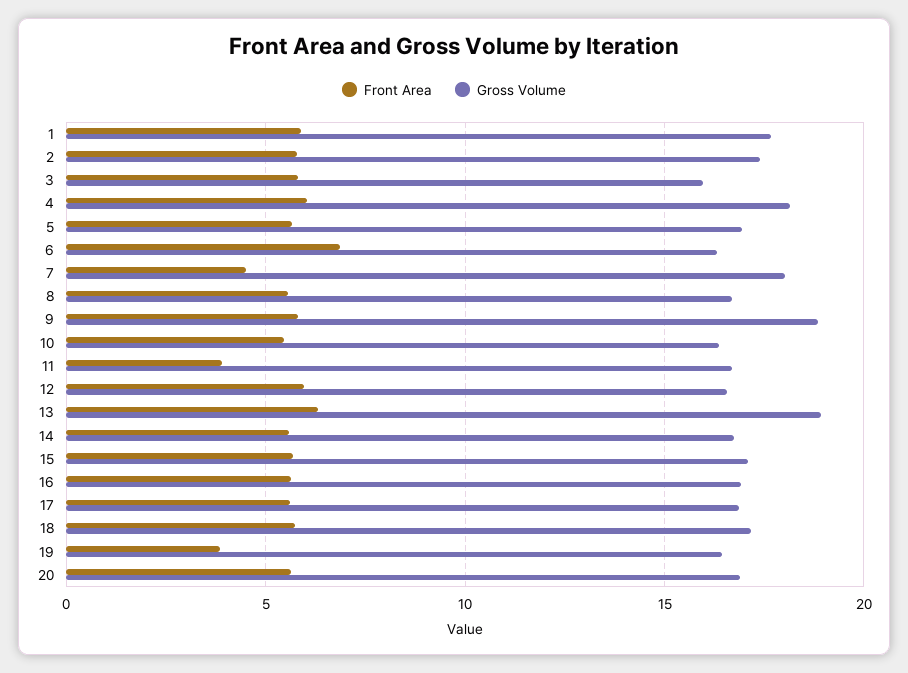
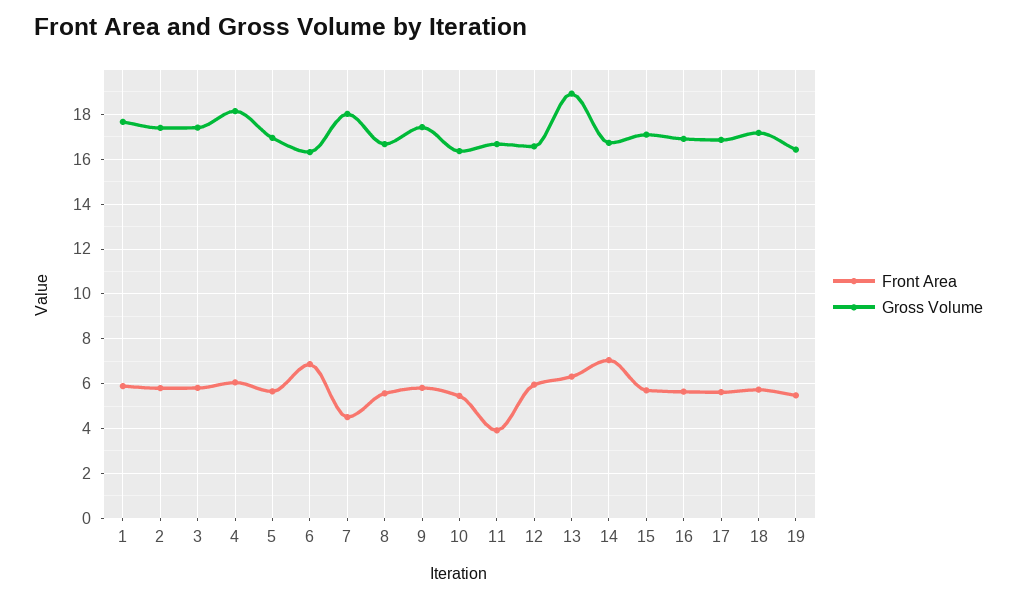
Gross Volume, 3: 16 -> 17.5
Gross Volume, 9: 19 -> 17.5
Front Area, 14: 5.5 -> 7
Front Area, 19: 4 -> 5.5
Front Area, 20: 5.5 -> none
Gross Volume, 20: 17 -> none

